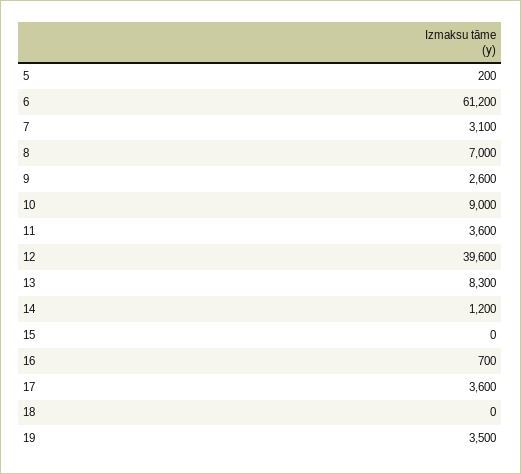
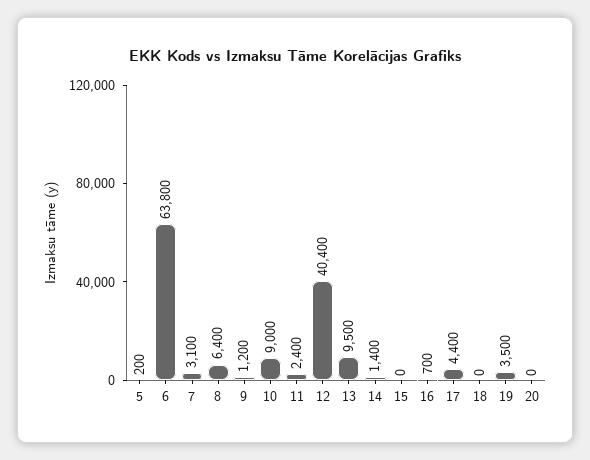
6: 61200 -> 63800
8: 7000 -> 6400
9: 2600 -> 1200
11: 3600 -> 2400
12: 39600 -> 40400
13: 8300 -> 9500
14: 1200 -> 1400
17: 3600 -> 4400
20: none -> 0

